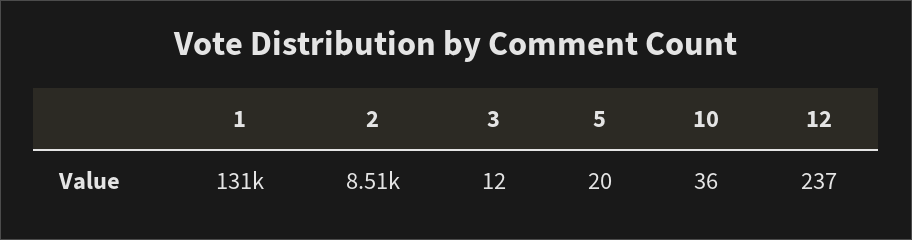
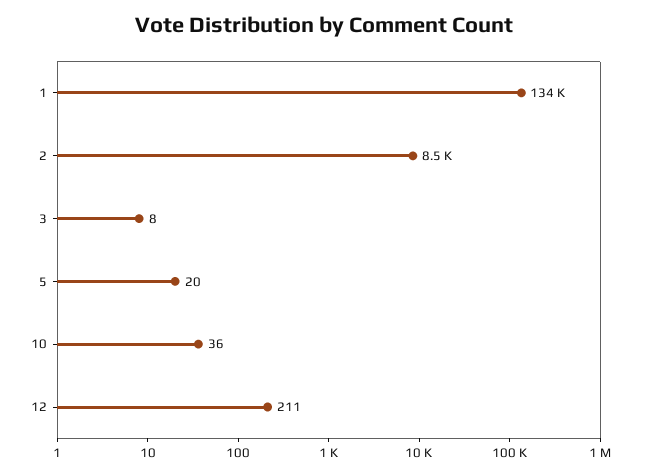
1: 131000 -> 134000
3: 12 -> 8
12: 237 -> 211

